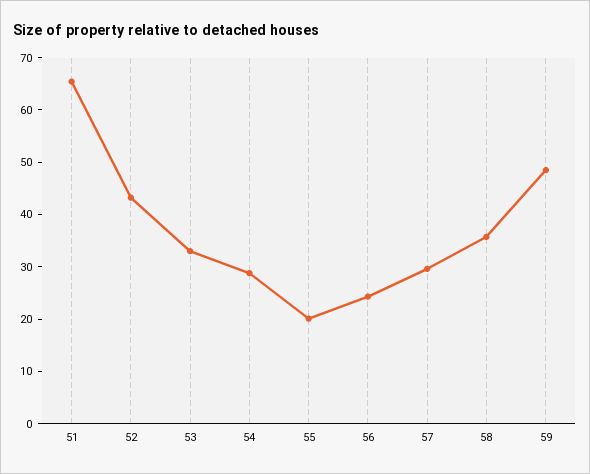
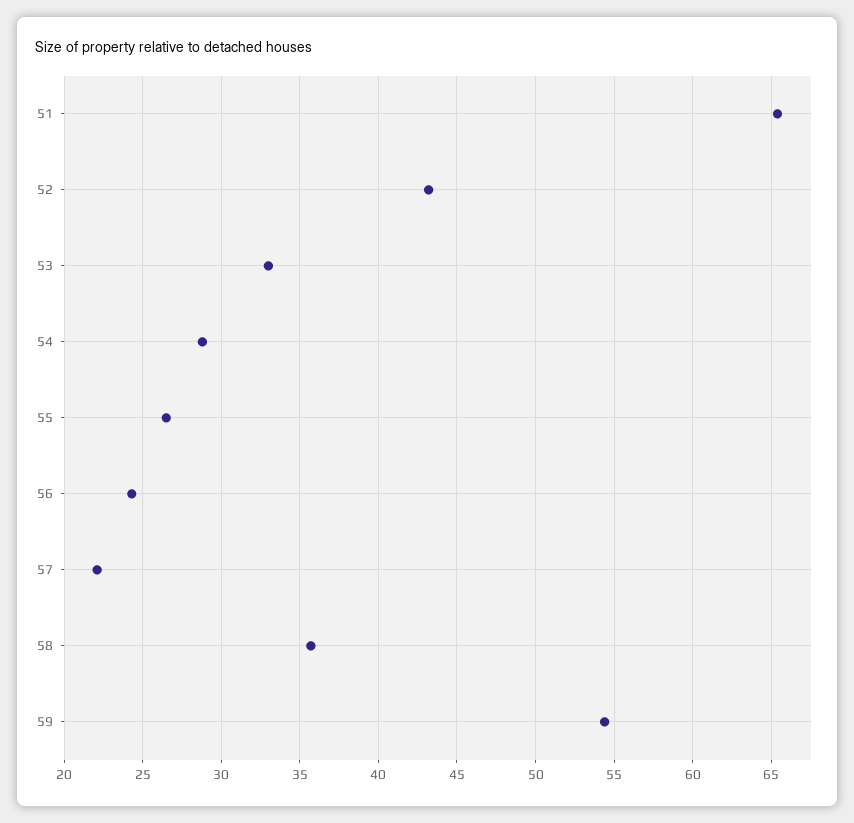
55: 20 -> 26.5
57: 30 -> 22
59: 48 -> 54.5

